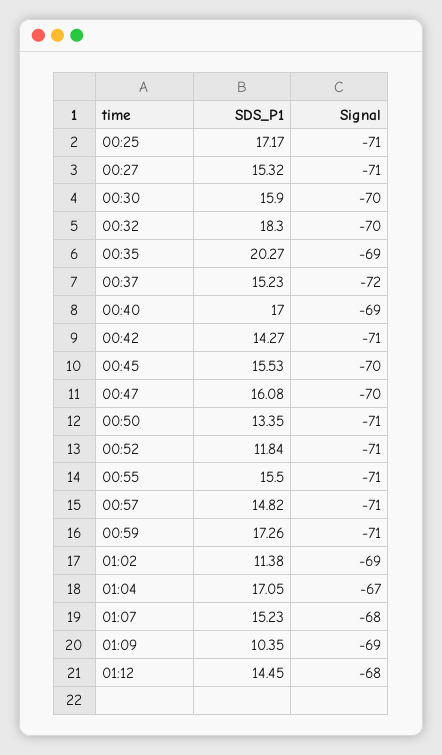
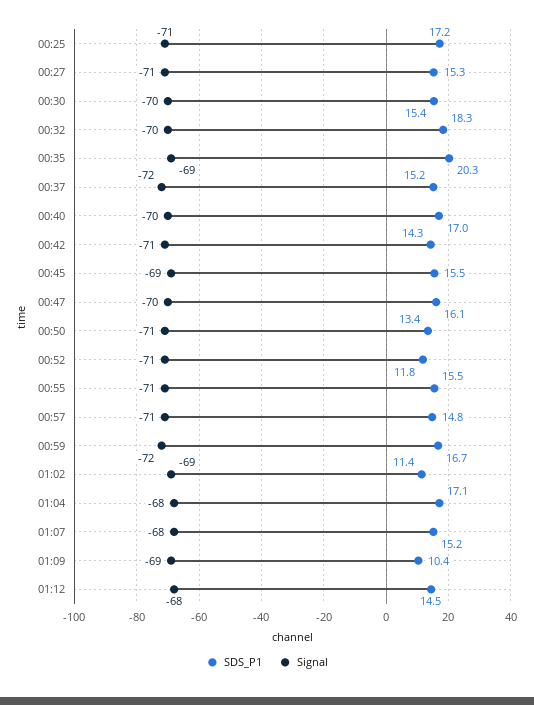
SDS_P1, 00:30: 15.9 -> 15.4
Signal, 00:40: -69 -> -70
Signal, 00:45: -70 -> -69
SDS_P1, 00:59: 17.26 -> 16.7
Signal, 00:59: -71 -> -72
Signal, 01:04: -67 -> -68

